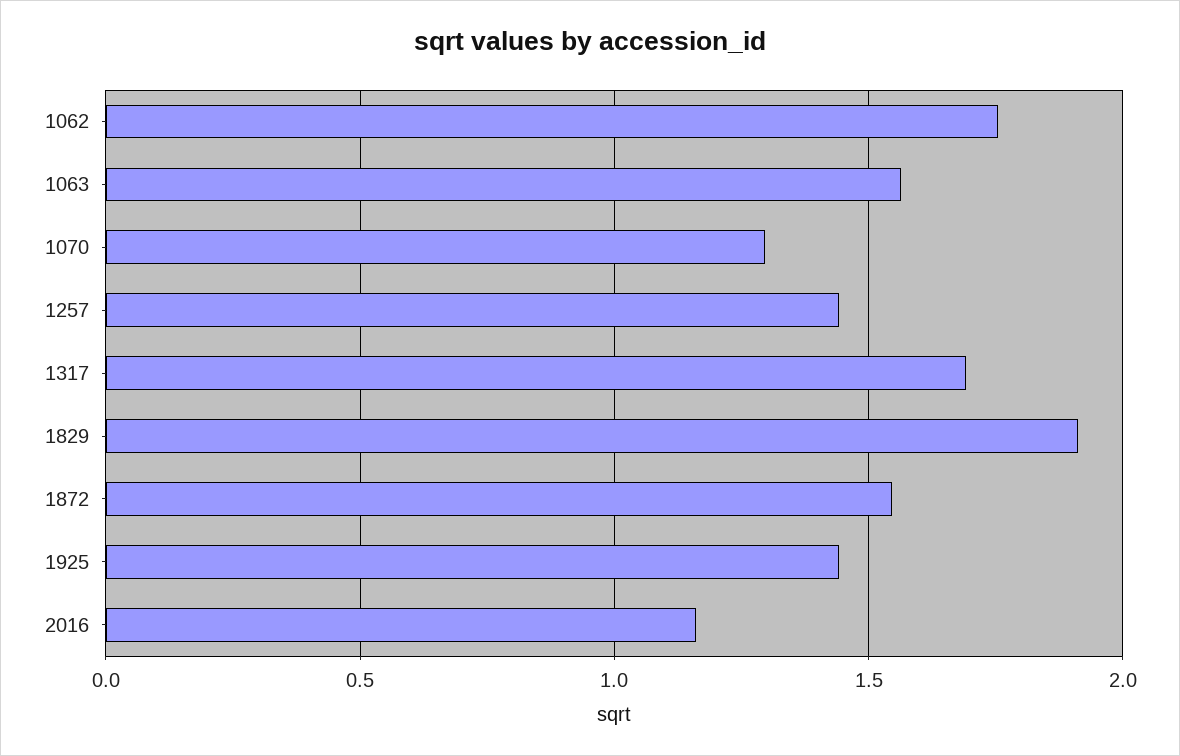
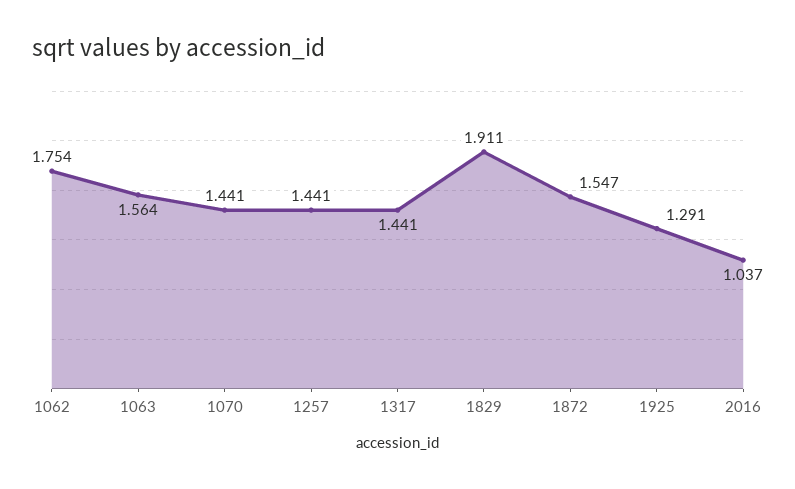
1070: 1.3 -> 1.441
1317: 1.7 -> 1.441
1925: 1.45 -> 1.291
2016: 1.15 -> 1.037

